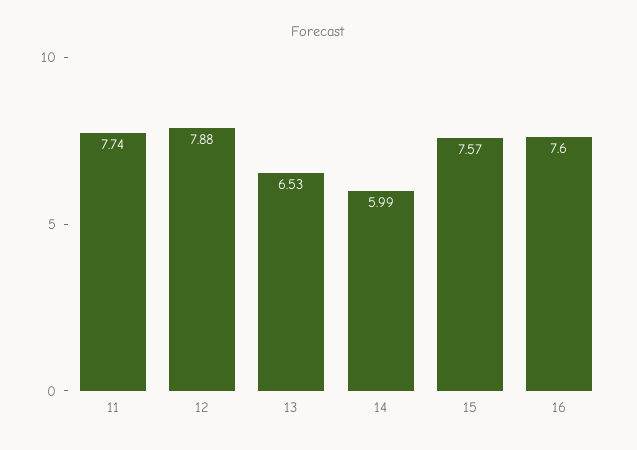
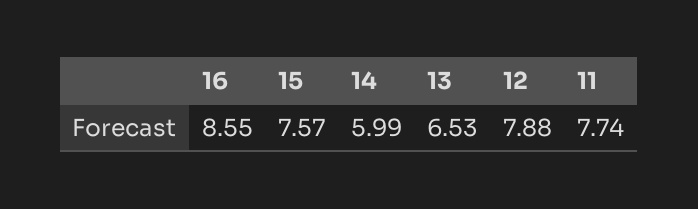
16: 7.6 -> 8.55

